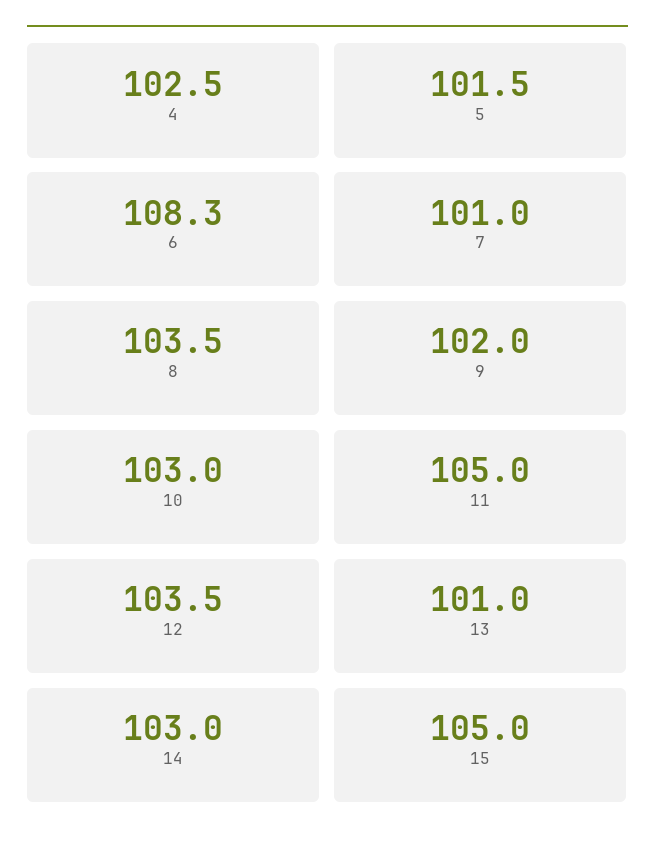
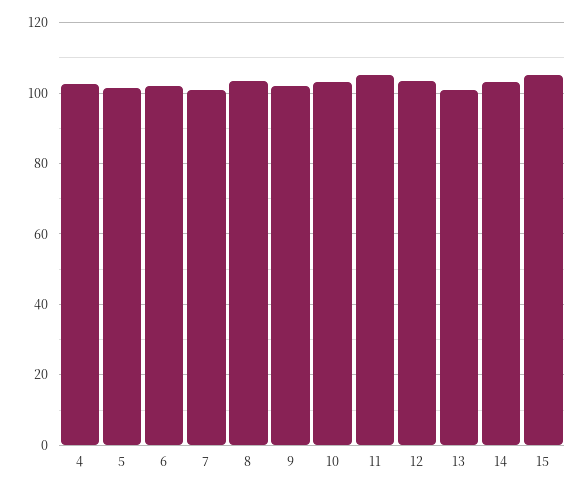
6: 108.3 -> 102

